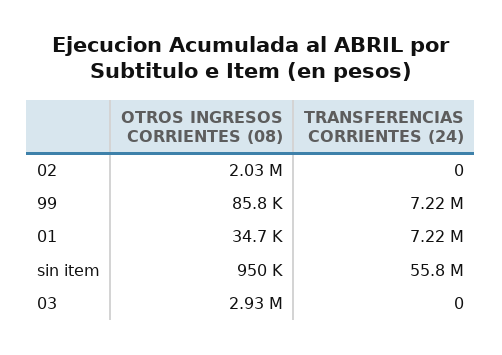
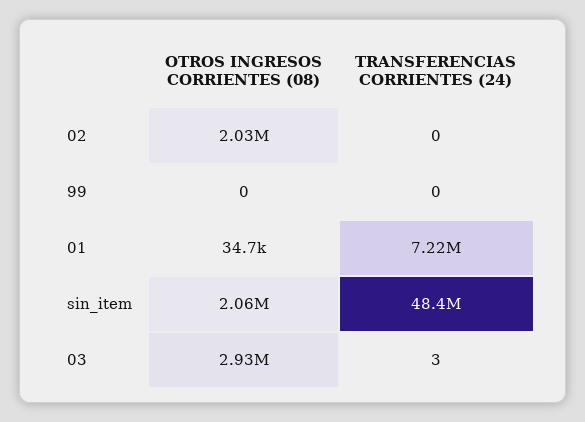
OTROS INGRESOS CORRIENTES (08), 99: 85800 -> 0
TRANSFERENCIAS CORRIENTES (24), 99: 7220000 -> 0
OTROS INGRESOS CORRIENTES (08), sin item: 950000 -> 2060000
TRANSFERENCIAS CORRIENTES (24), sin item: 55800000 -> 48400000
TRANSFERENCIAS CORRIENTES (24), 03: 0 -> 3

